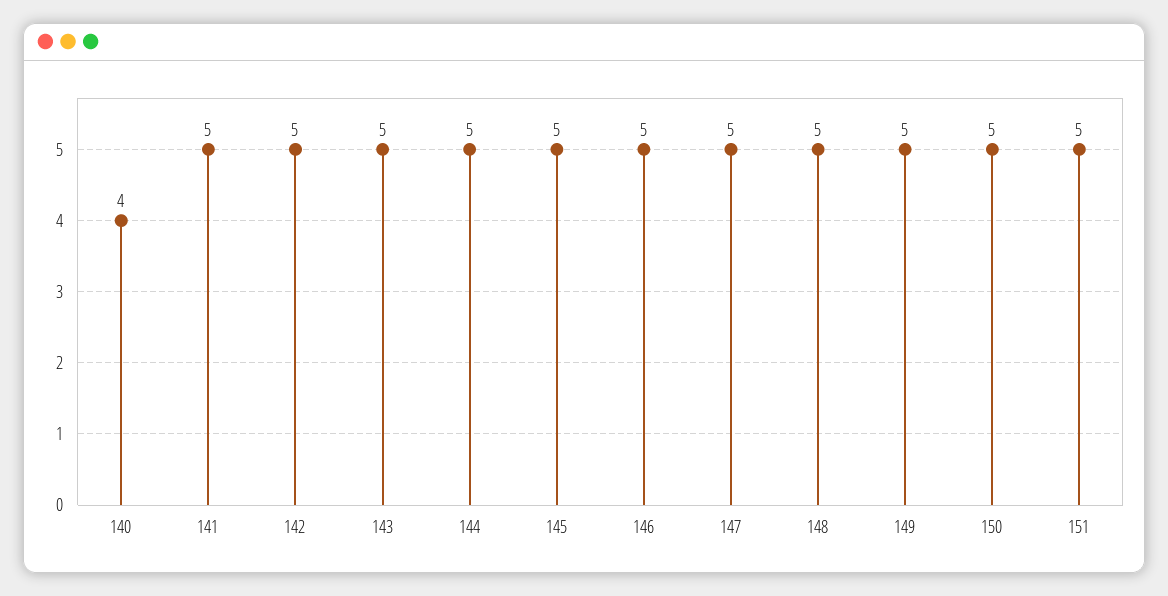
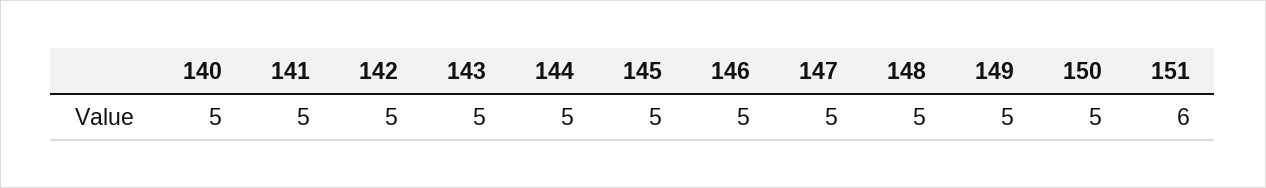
140: 4 -> 5
151: 5 -> 6

